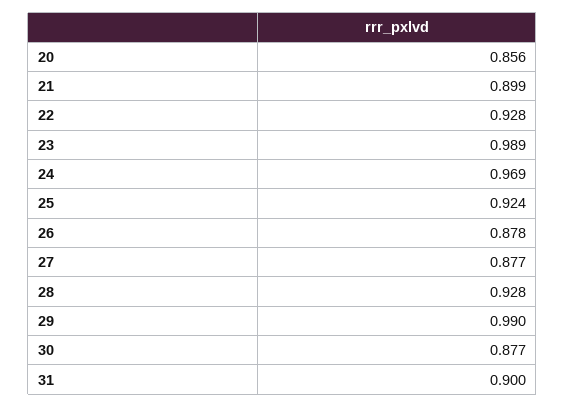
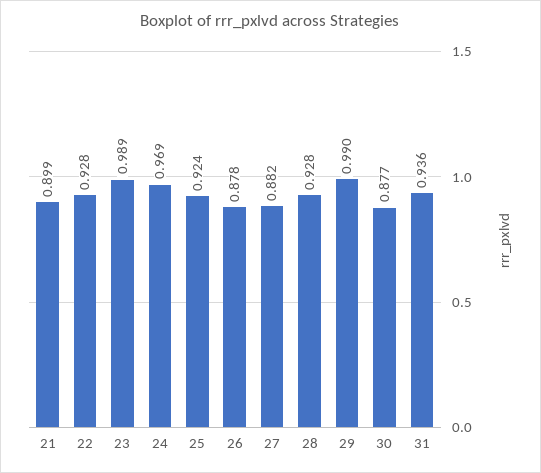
20: 0.856 -> none
27: 0.877 -> 0.882
31: 0.9 -> 0.936

